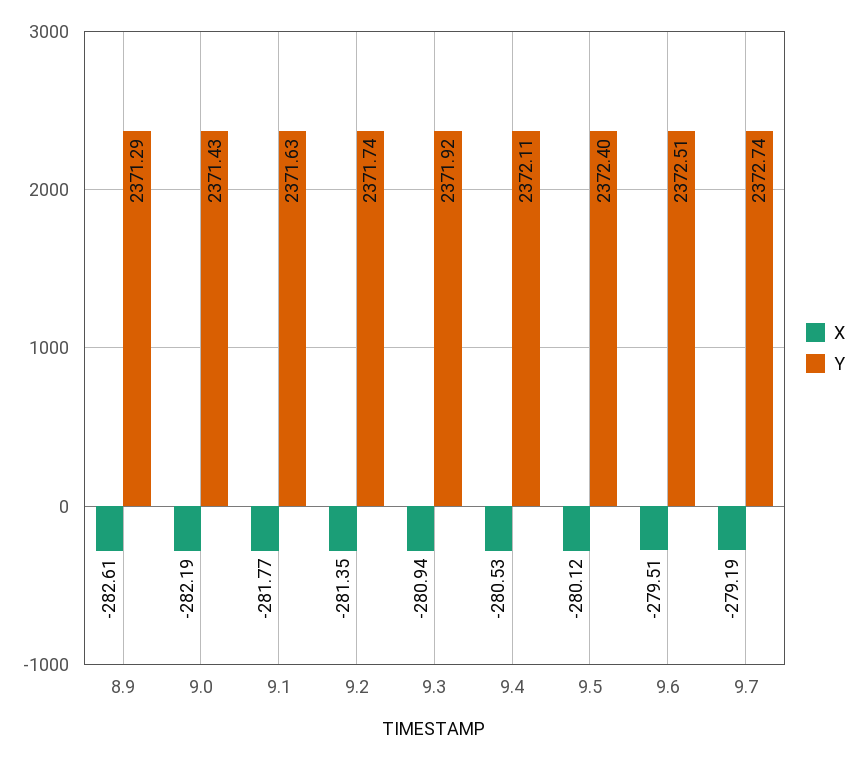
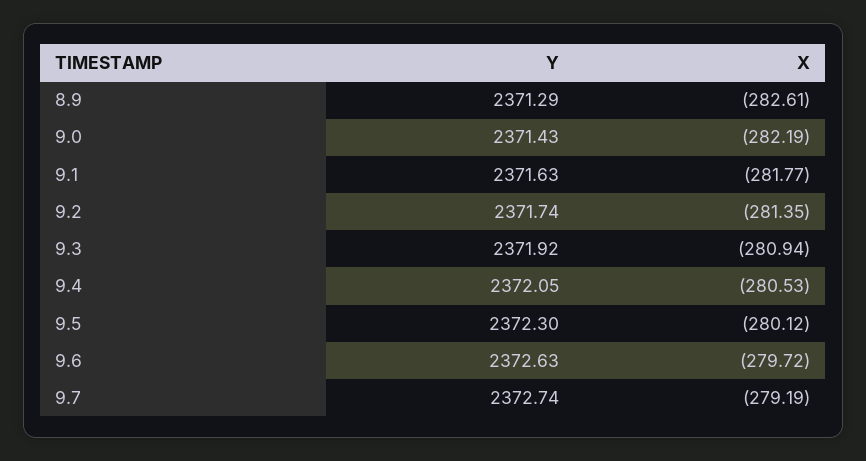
Y, 9.4: 2372.11 -> 2372.05
Y, 9.5: 2372.4 -> 2372.3
X, 9.6: -279.51 -> -279.72
Y, 9.6: 2372.51 -> 2372.63

